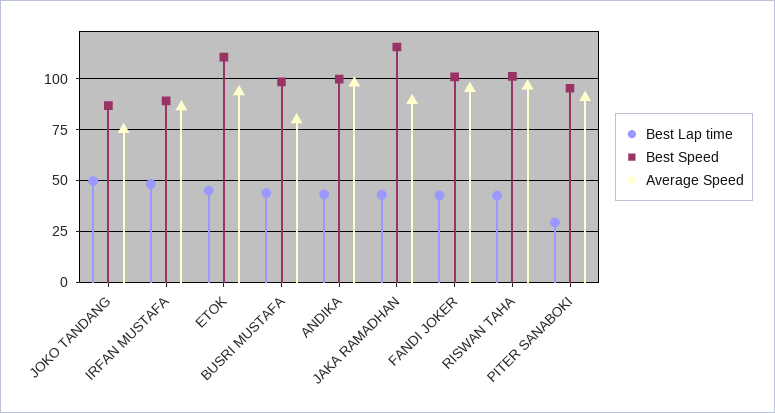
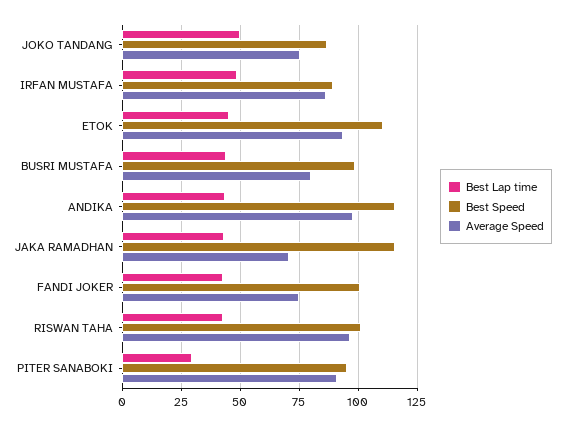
Best Speed, ANDIKA: 100 -> 115
Average Speed, JAKA RAMADHAN: 90 -> 70
Average Speed, FANDI JOKER: 95 -> 75

